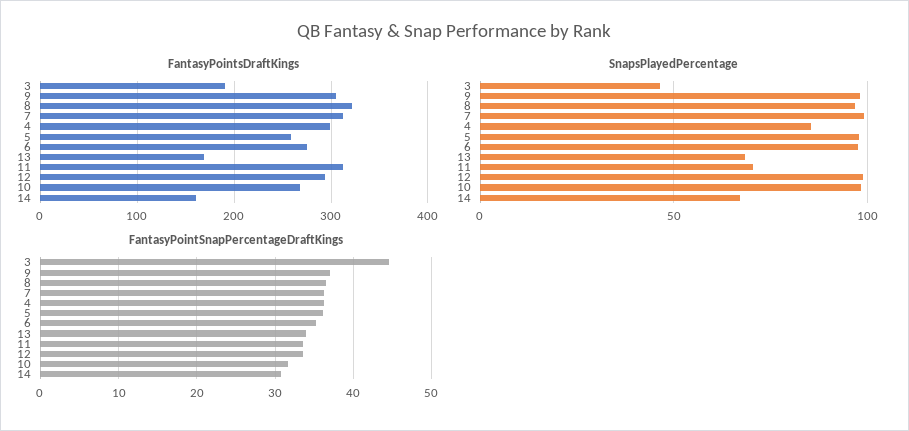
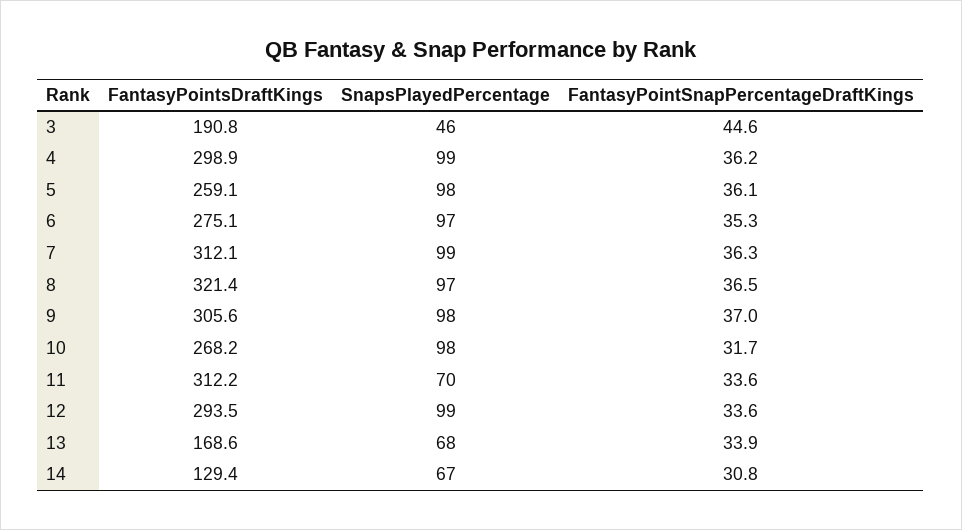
FantasyPointsDraftKings, 14: 160 -> 129.4
SnapsPlayedPercentage, 4: 85 -> 99

